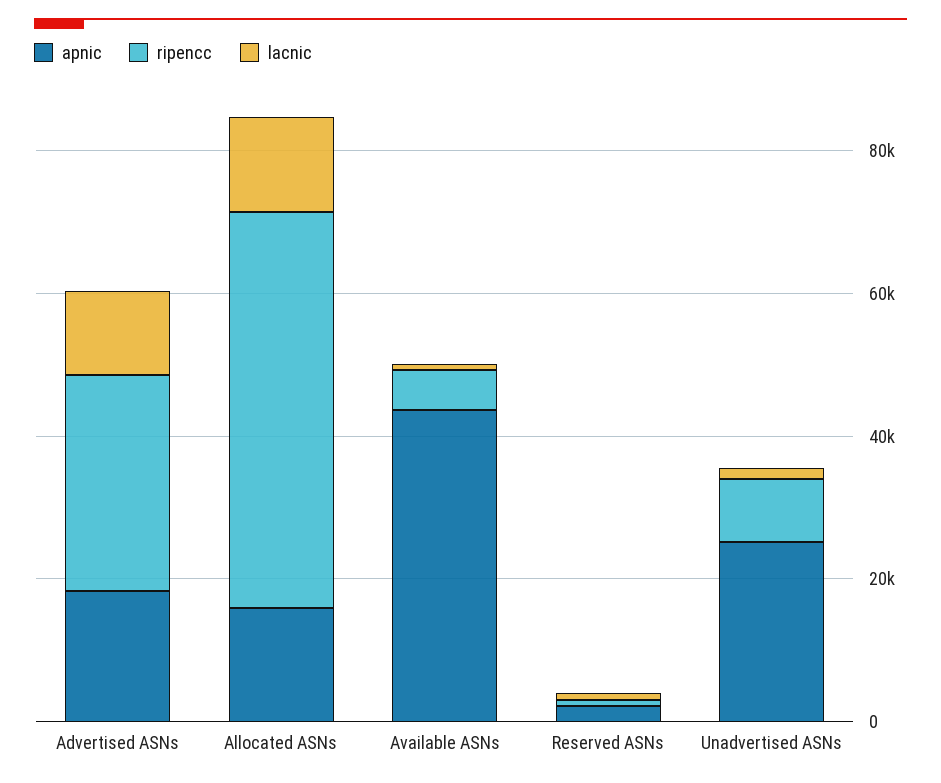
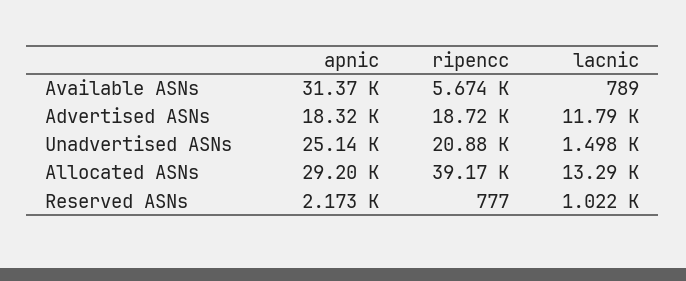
ripencc, Advertised ASNs: 30000 -> 18720
apnic, Allocated ASNs: 15000 -> 29200
ripencc, Allocated ASNs: 55000 -> 39170
apnic, Available ASNs: 45000 -> 31370
ripencc, Unadvertised ASNs: 10000 -> 20880

